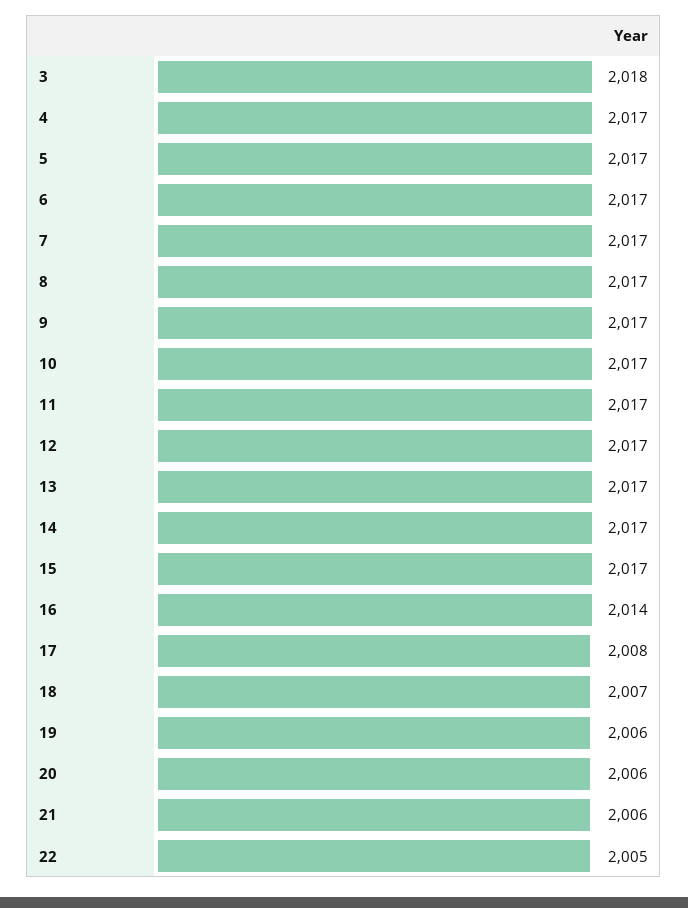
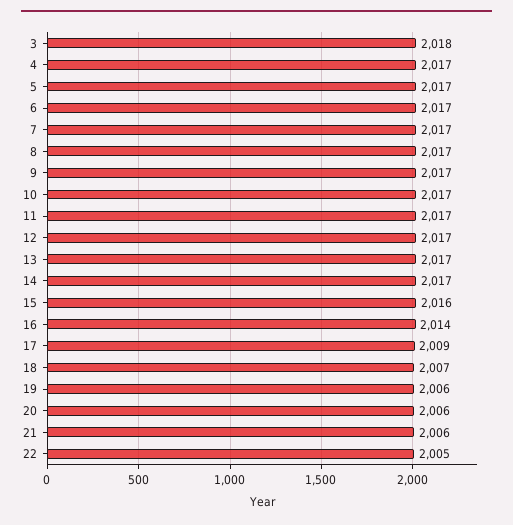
15: 2017 -> 2016
17: 2008 -> 2009

